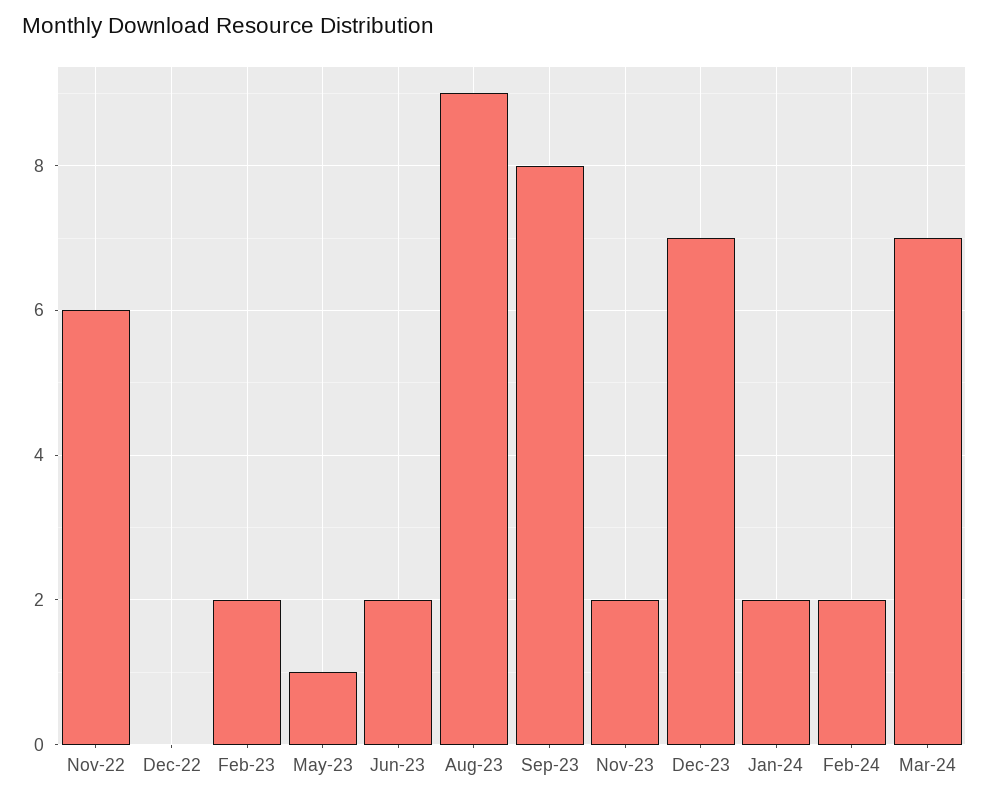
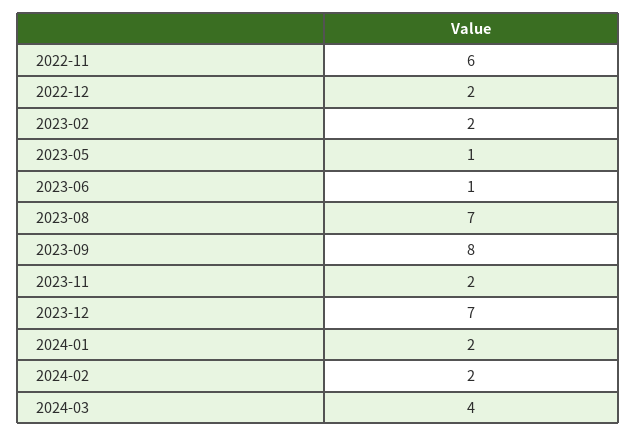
Dec-22: 0 -> 2
Jun-23: 2 -> 1
Aug-23: 9 -> 7
Mar-24: 7 -> 4

